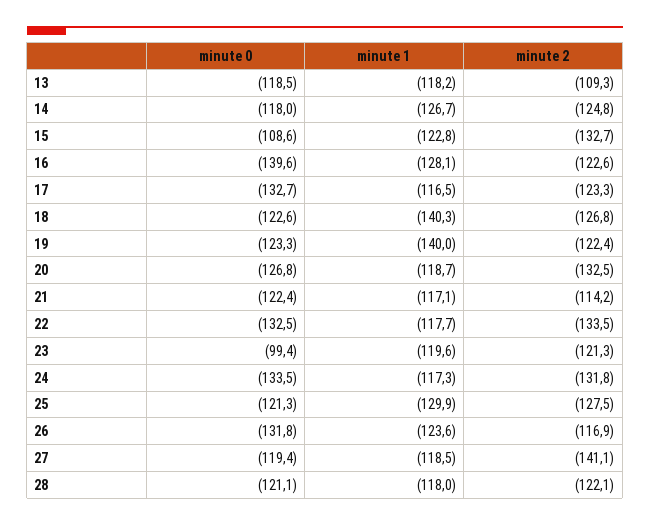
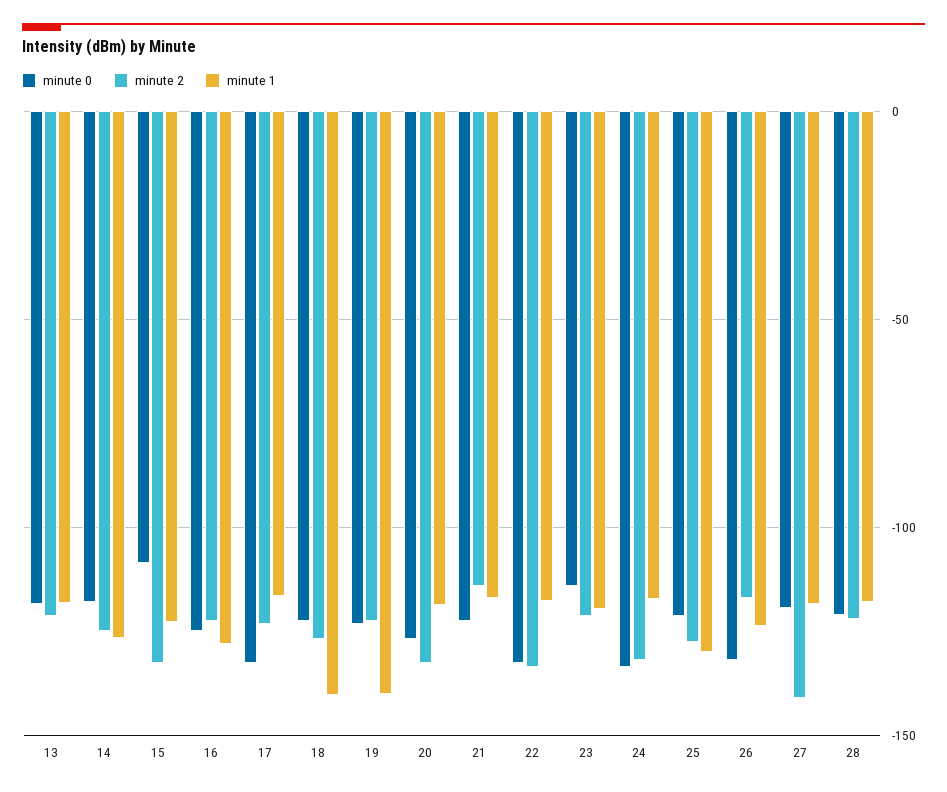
minute 2, 13: -109.3 -> -120
minute 0, 16: -139.6 -> -125
minute 0, 23: -99.4 -> -115

